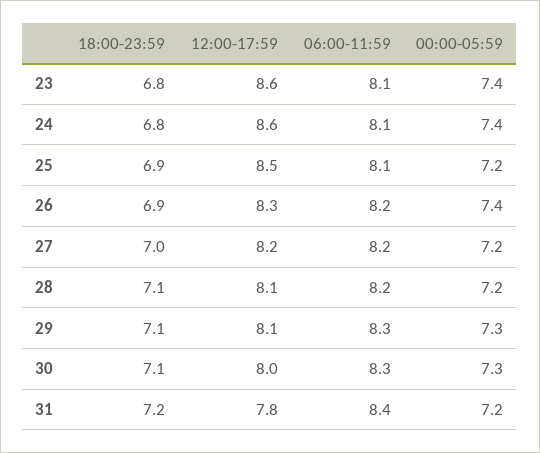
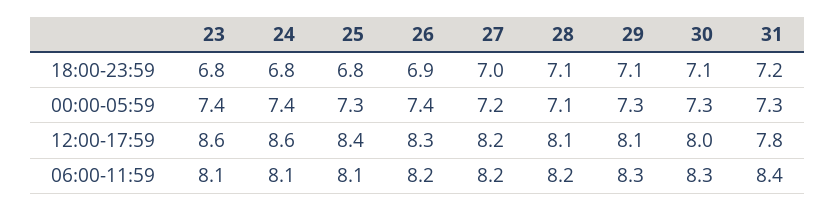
18:00-23:59, 25: 6.9 -> 6.8
12:00-17:59, 25: 8.5 -> 8.4
00:00-05:59, 25: 7.2 -> 7.3
00:00-05:59, 28: 7.2 -> 7.1
00:00-05:59, 31: 7.2 -> 7.3

